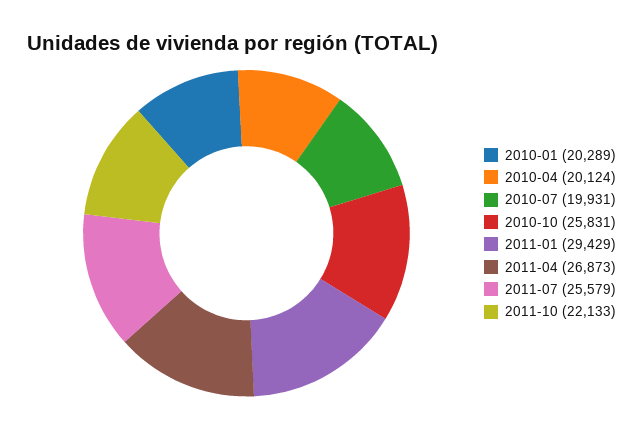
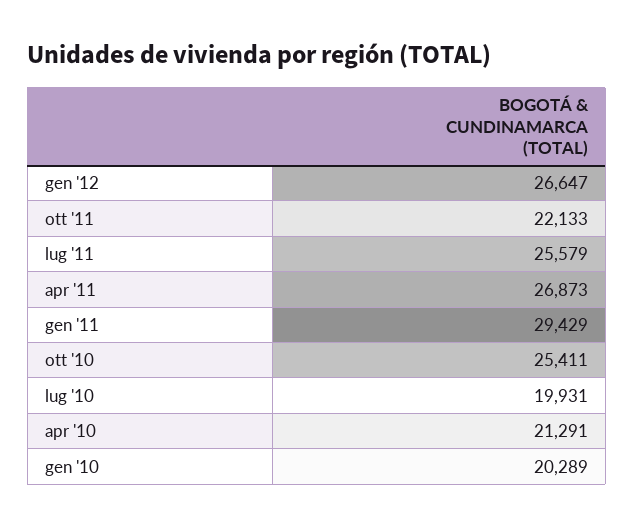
2010-04: 20124 -> 21291
2010-10: 25831 -> 25411
gen '12: none -> 26647

